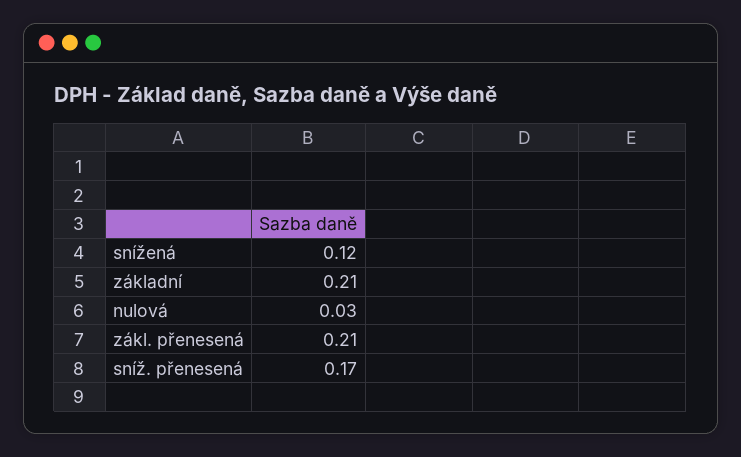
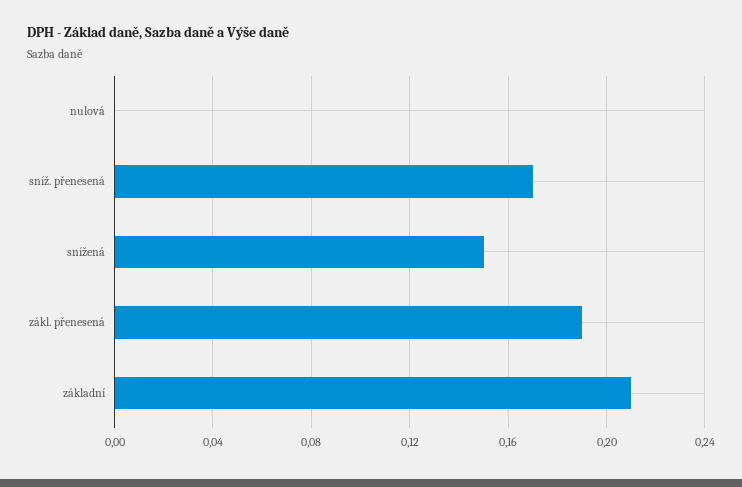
snížená: 0.12 -> 0.15
nulová: 0.03 -> 0
zákl. přenesená: 0.21 -> 0.19

